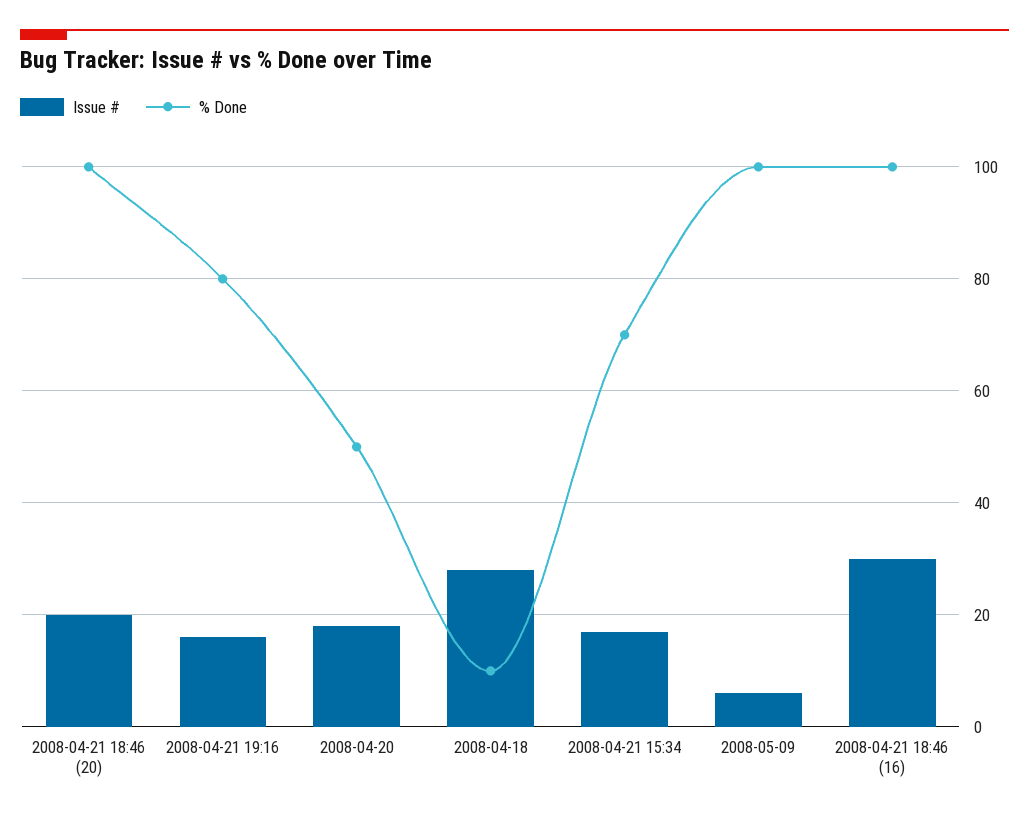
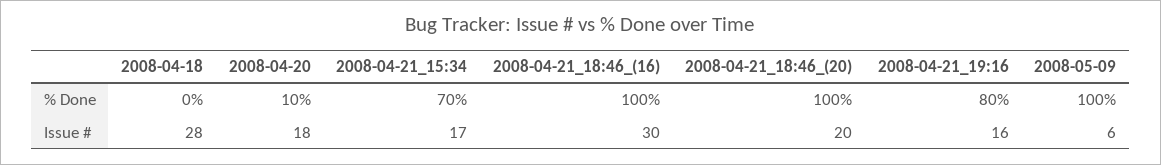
% Done, 2008-04-20: 50 -> 10
% Done, 2008-04-18: 10 -> 0

